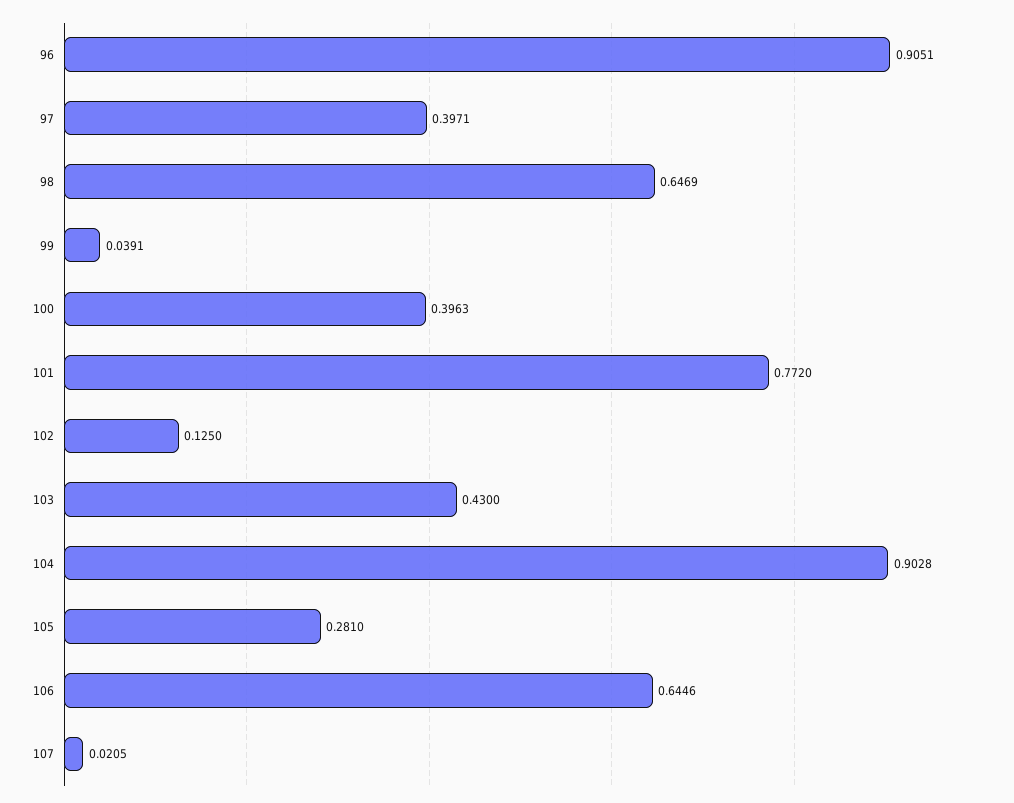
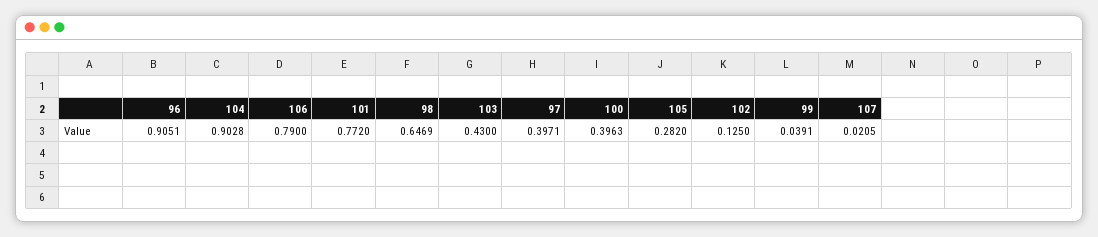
105: 0.281 -> 0.282
106: 0.6446 -> 0.79

